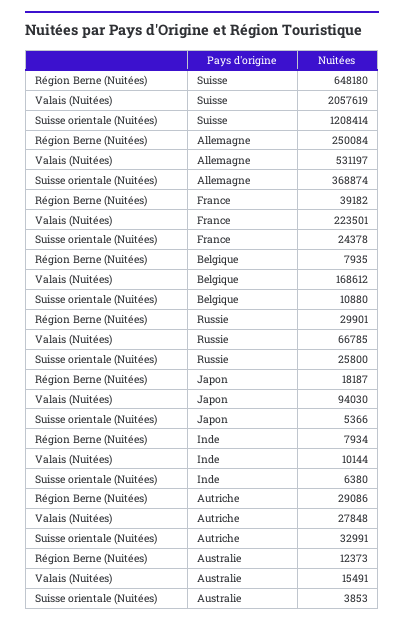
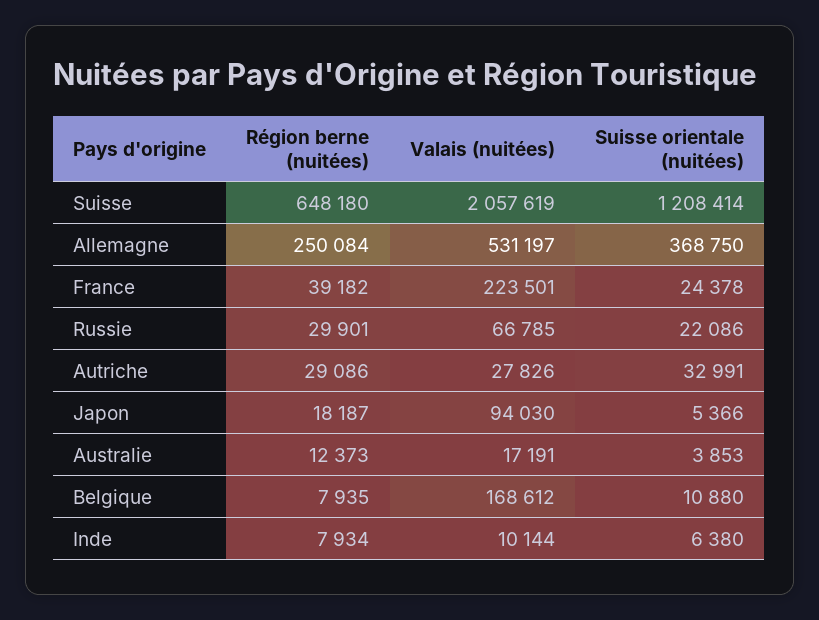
Suisse orientale (Nuitées), Allemagne: 368874 -> 368750
Suisse orientale (Nuitées), Russie: 25800 -> 22086
Valais (Nuitées), Autriche: 27848 -> 27826
Valais (Nuitées), Australie: 15491 -> 17191

